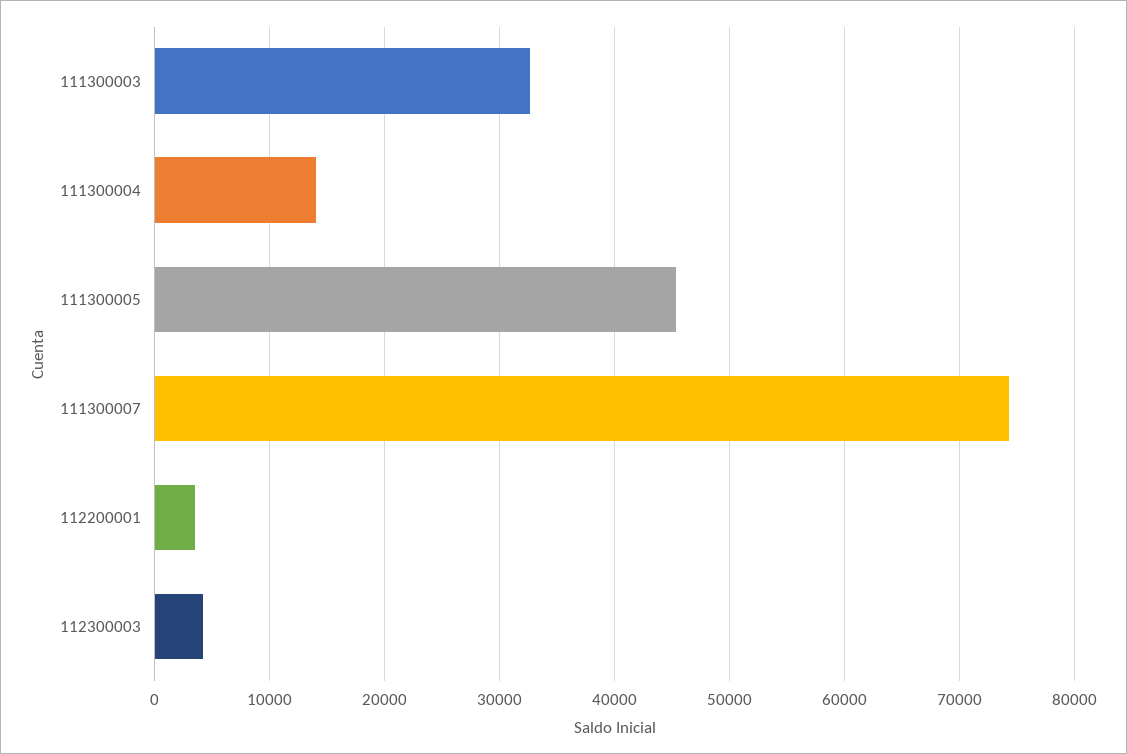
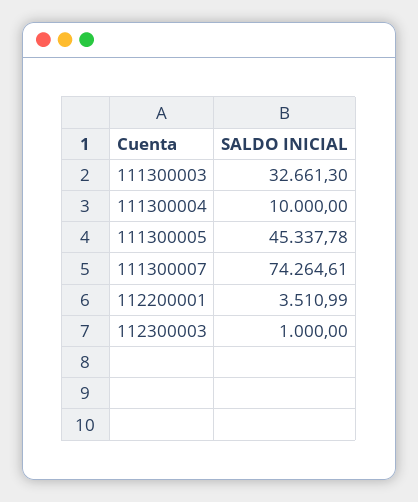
111300004: 14000 -> 10000
112300003: 4000 -> 1000

